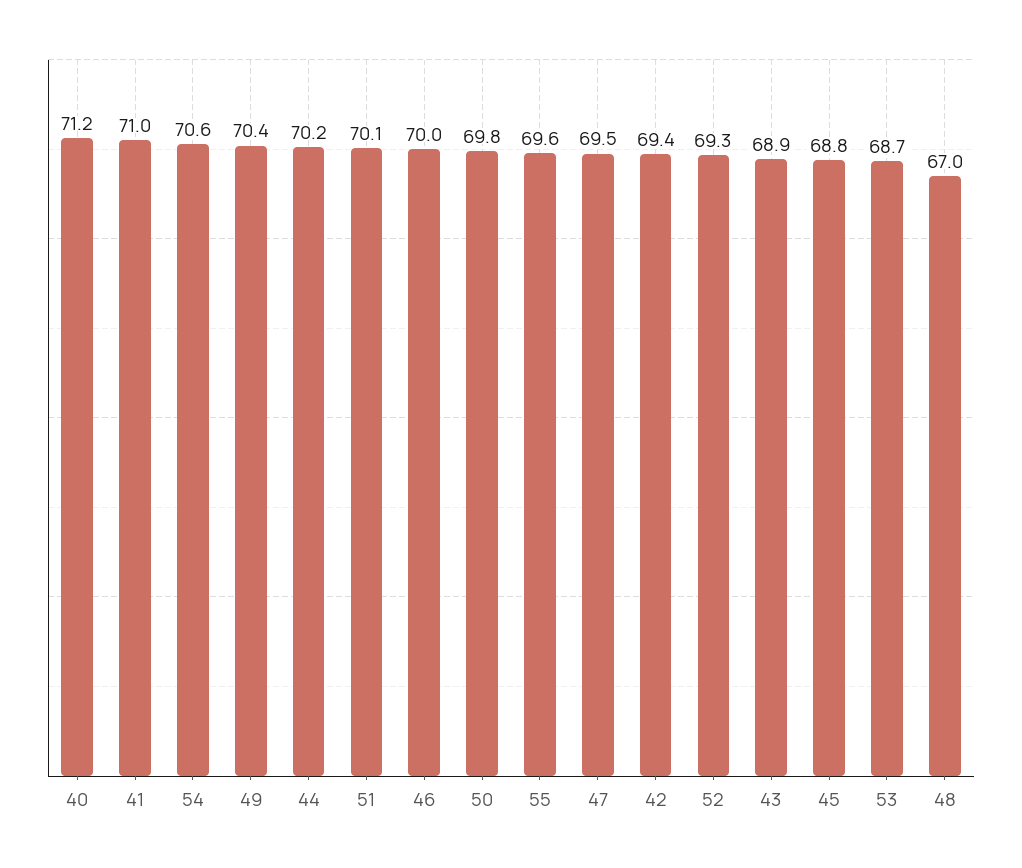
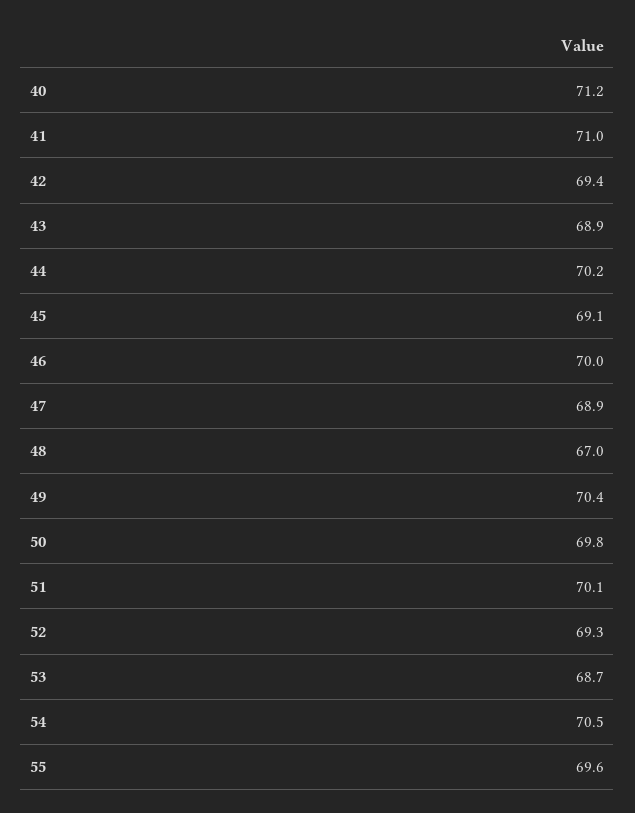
54: 70.6 -> 70.5
47: 69.5 -> 68.9
45: 68.8 -> 69.1

